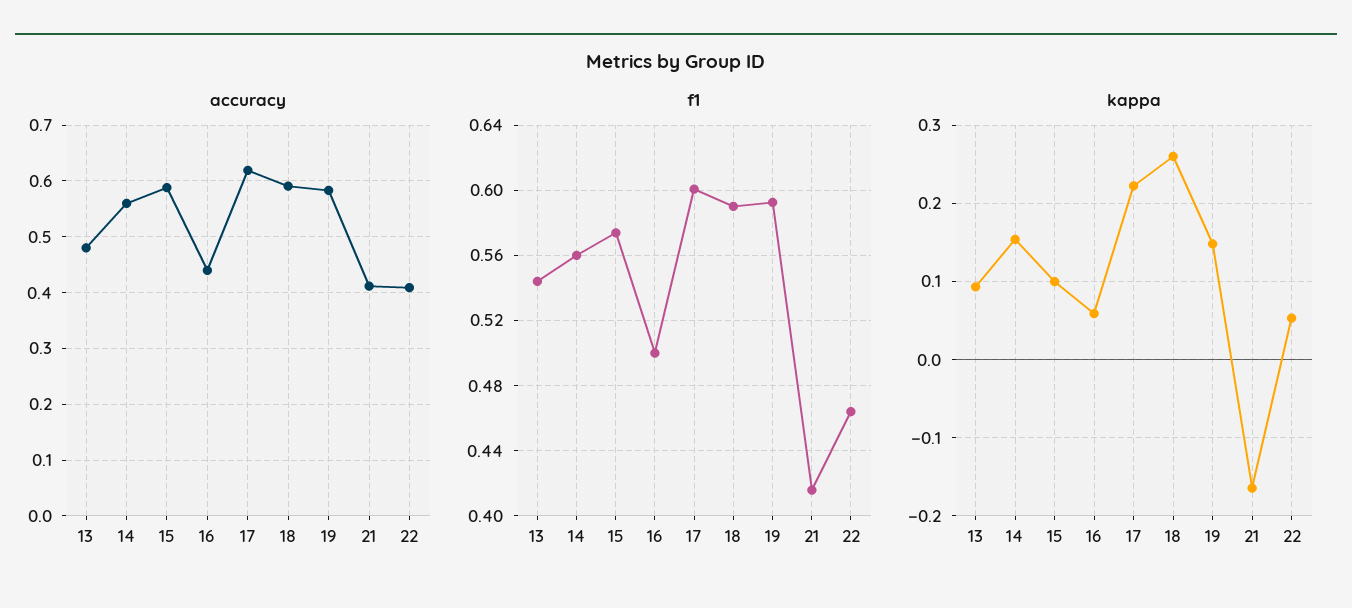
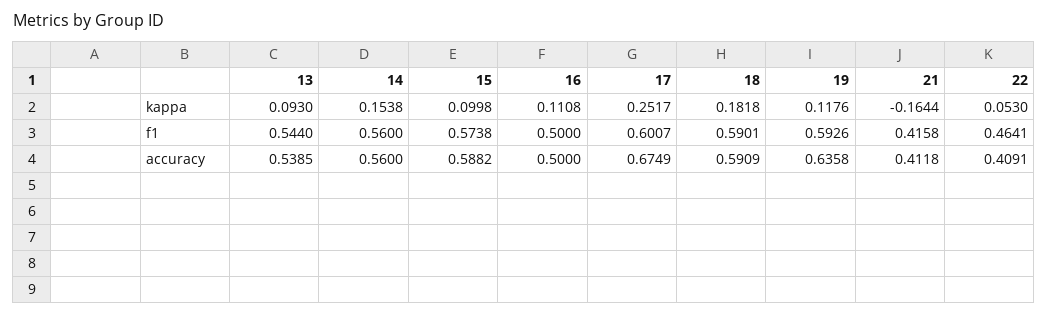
accuracy, 13: 0.48 -> 0.5385
accuracy, 16: 0.44 -> 0.5
accuracy, 17: 0.62 -> 0.6749
accuracy, 19: 0.58 -> 0.6358
kappa, 16: 0.06 -> 0.1108
kappa, 17: 0.22 -> 0.2517
kappa, 18: 0.26 -> 0.1818
kappa, 19: 0.15 -> 0.1176

